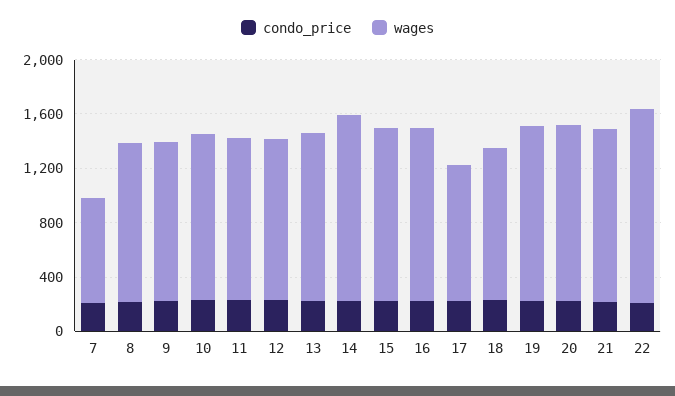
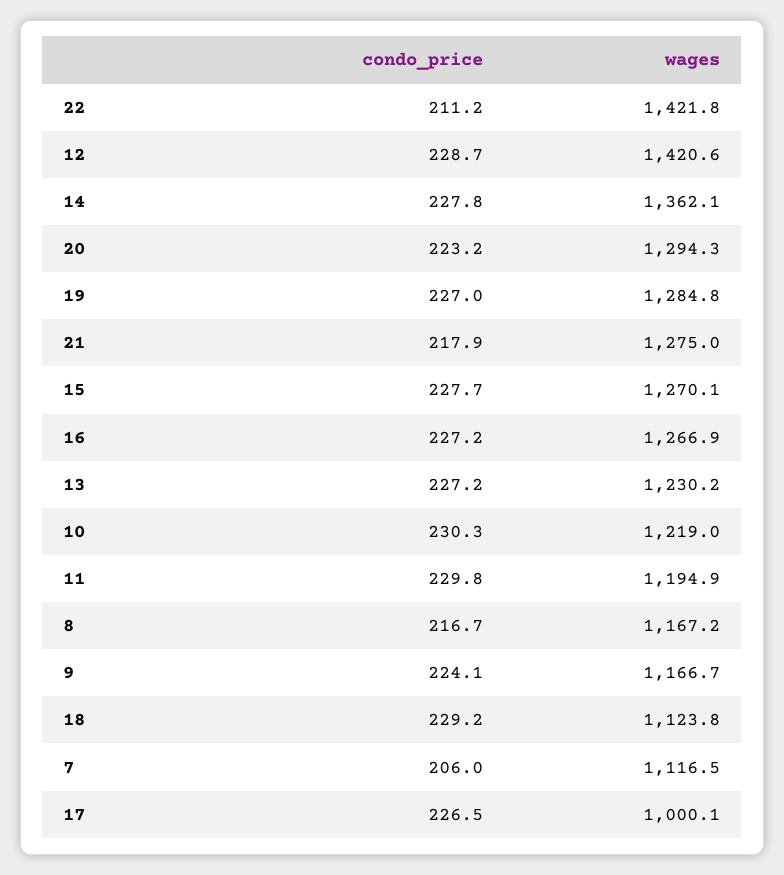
wages, 7: 800 -> 1116.5
wages, 12: 1200 -> 1420.6

